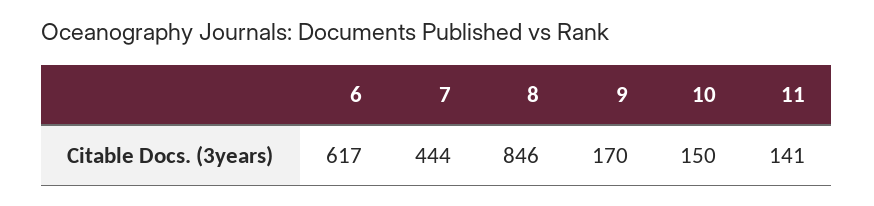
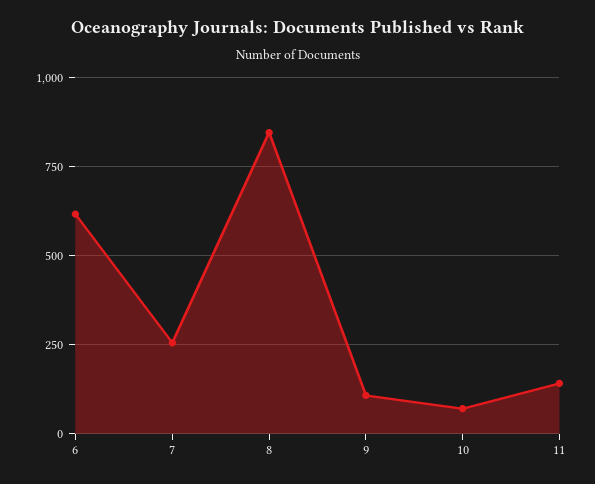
7: 444 -> 250
9: 170 -> 100
10: 150 -> 75

